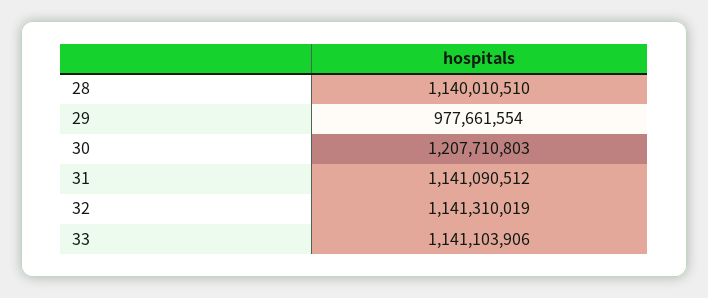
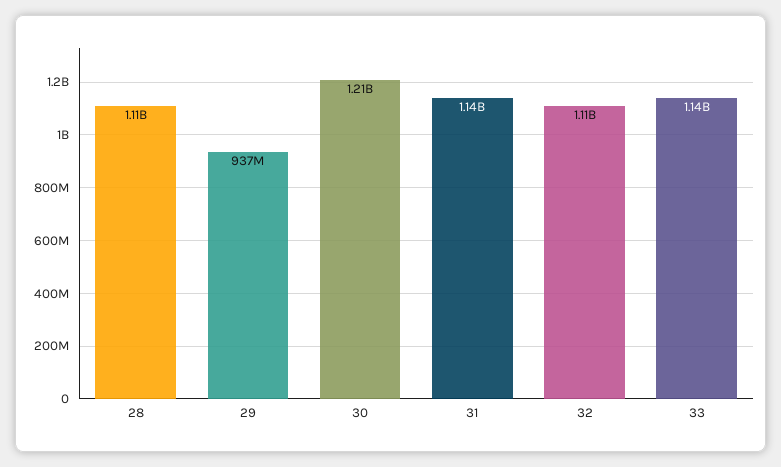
28: 1140010510 -> 1110000000
29: 977661554 -> 937000000
32: 1141310019 -> 1110000000

